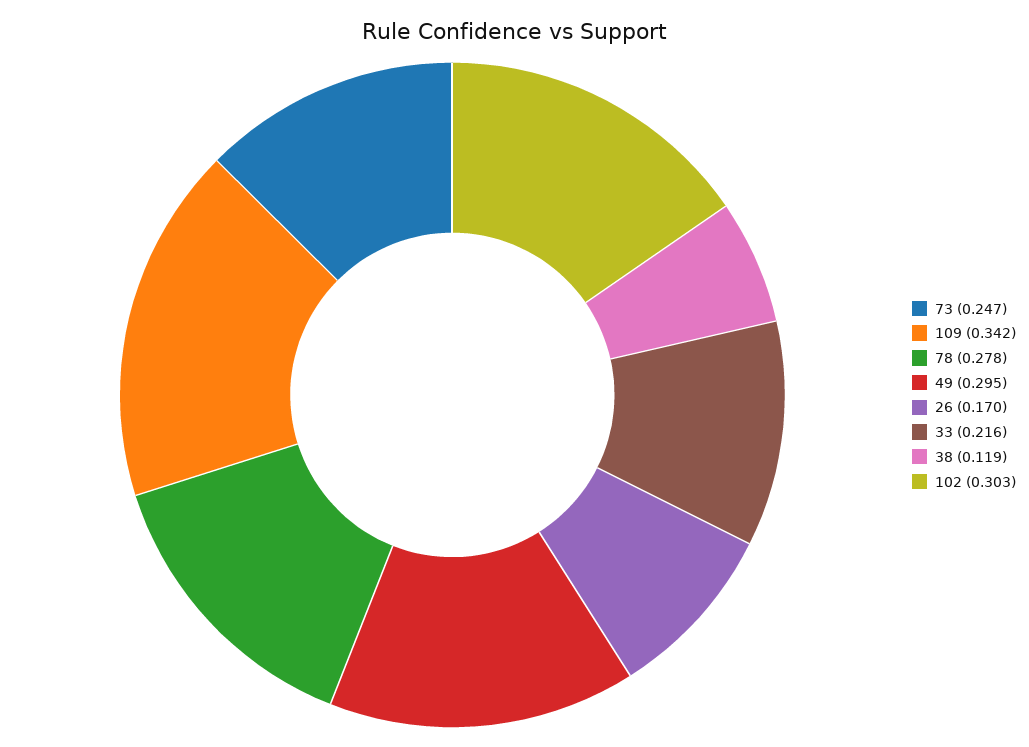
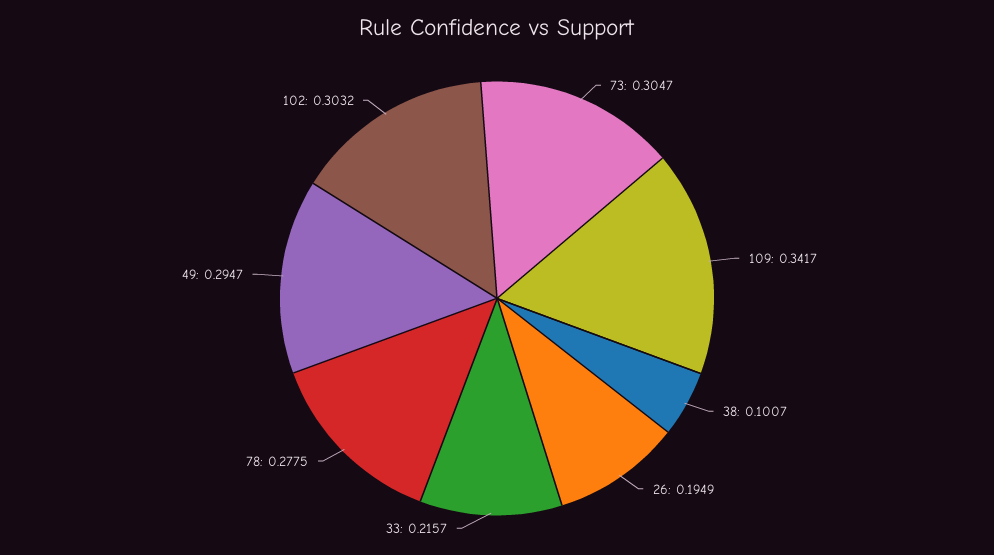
73: 0.247 -> 0.3047
26: 0.17 -> 0.1949
38: 0.119 -> 0.1007

